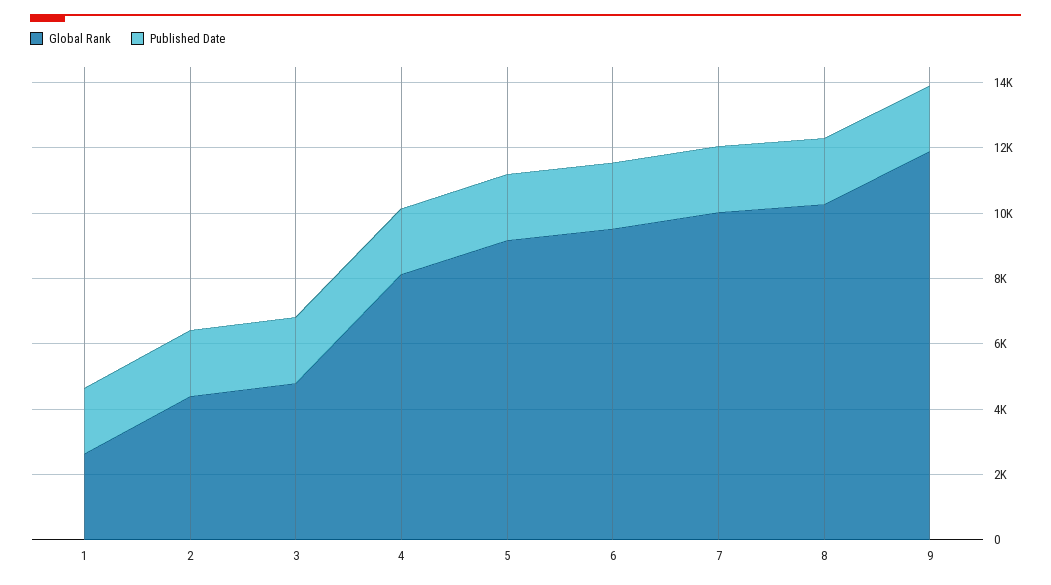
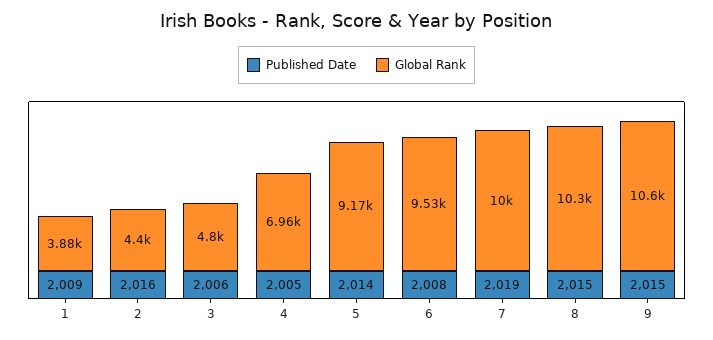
Global Rank, 1: 2500 -> 3880
Global Rank, 4: 8000 -> 6960
Global Rank, 9: 12000 -> 10600

